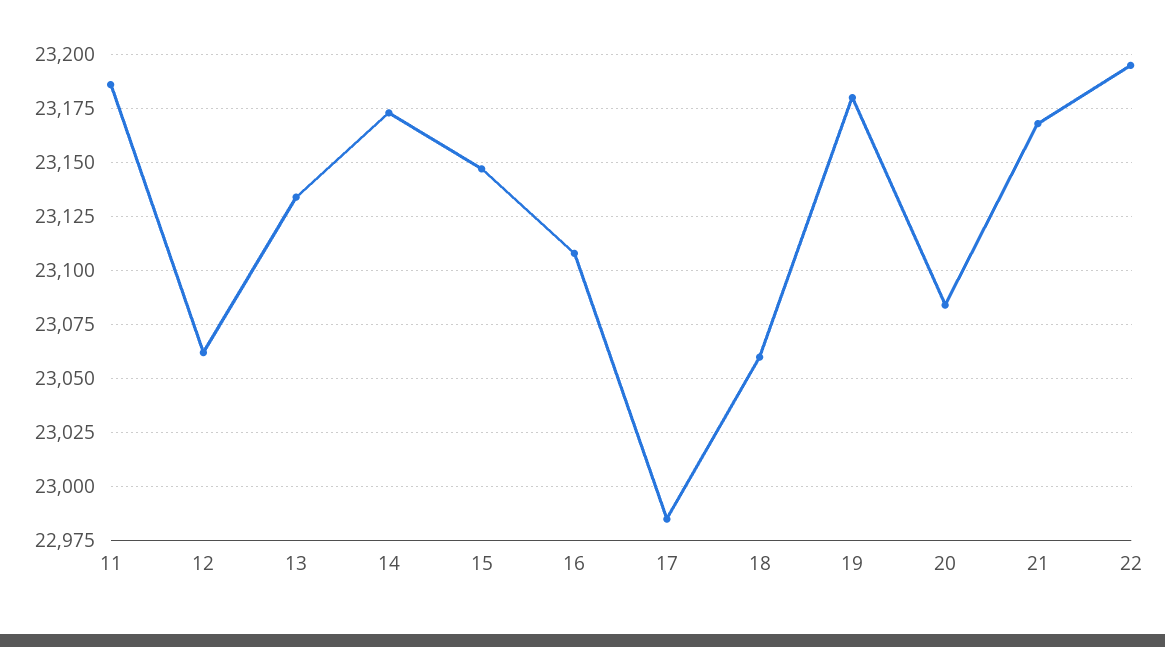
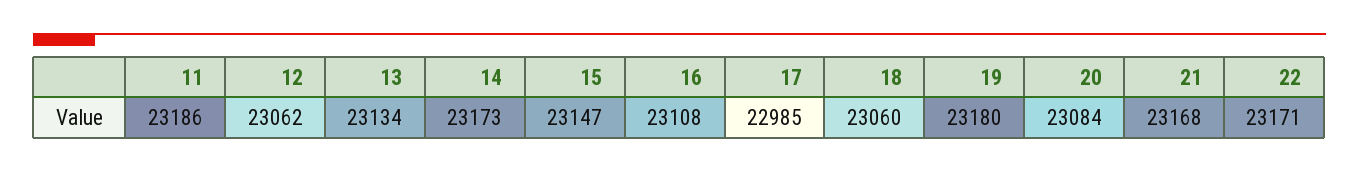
22: 23195 -> 23171

